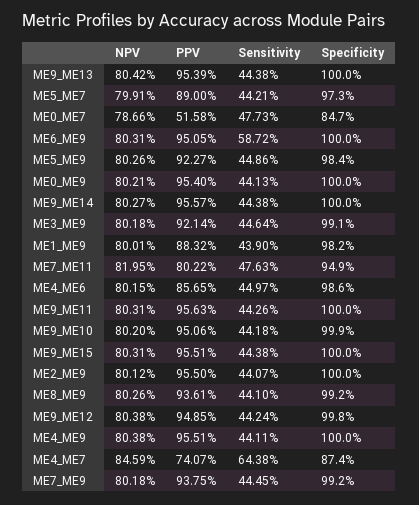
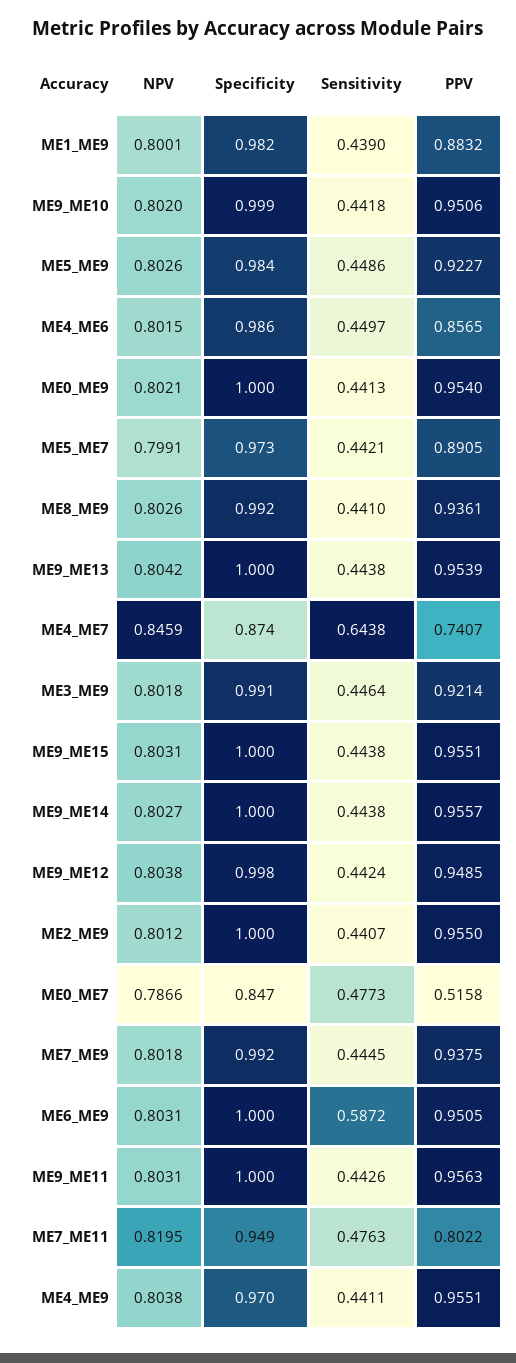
PPV, ME5_ME7: 0.89 -> 0.8905
Specificity, ME4_ME9: 1 -> 0.97

